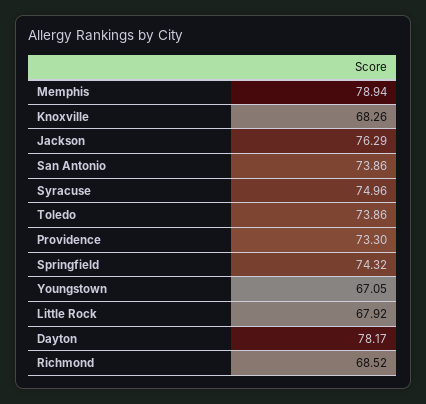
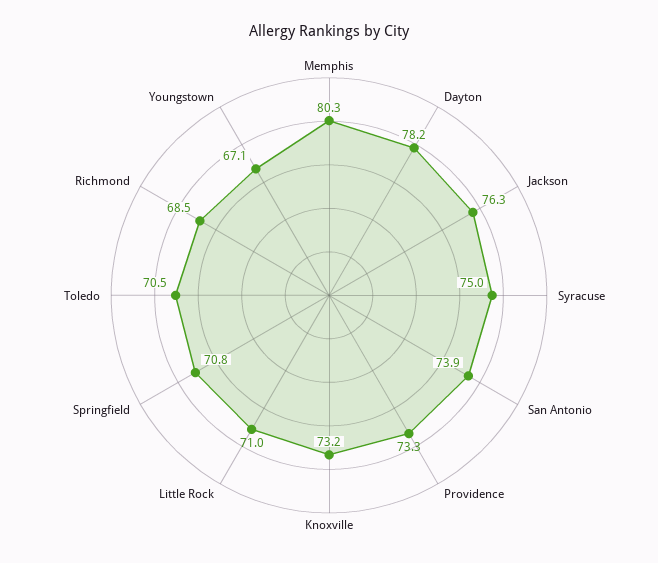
Memphis: 78.94 -> 80.3
Knoxville: 68.26 -> 73.2
Toledo: 73.86 -> 70.5
Springfield: 74.32 -> 70.8
Little Rock: 67.92 -> 71

